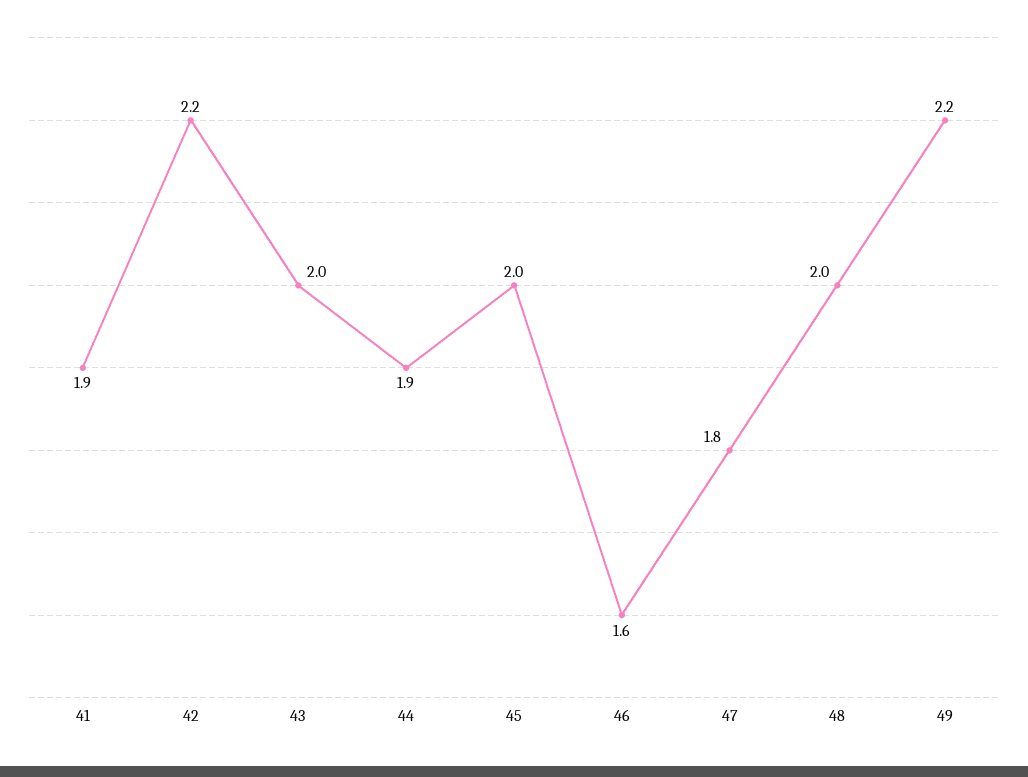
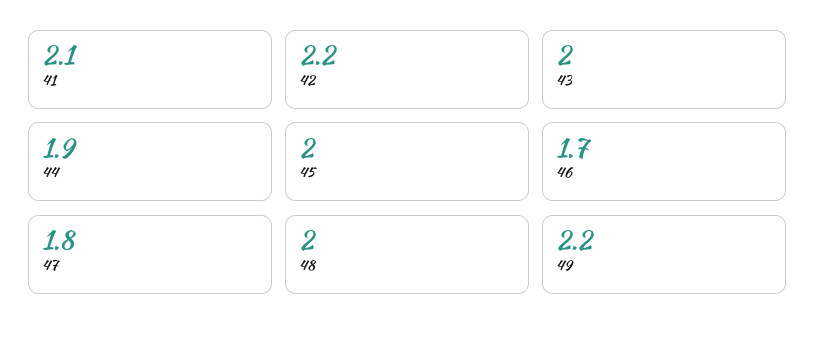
41: 1.9 -> 2.1
46: 1.6 -> 1.7

